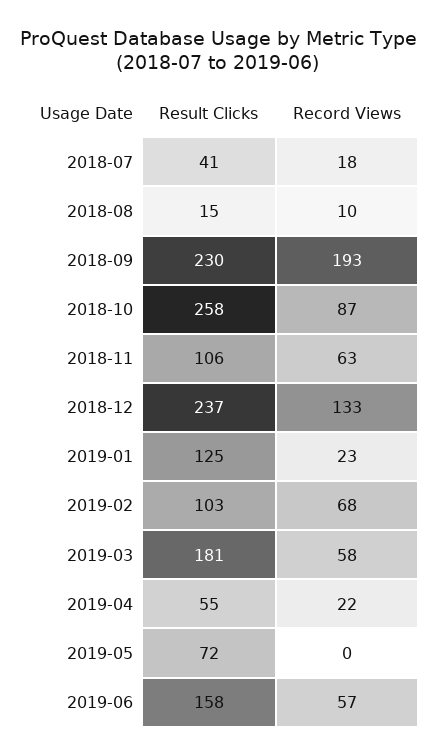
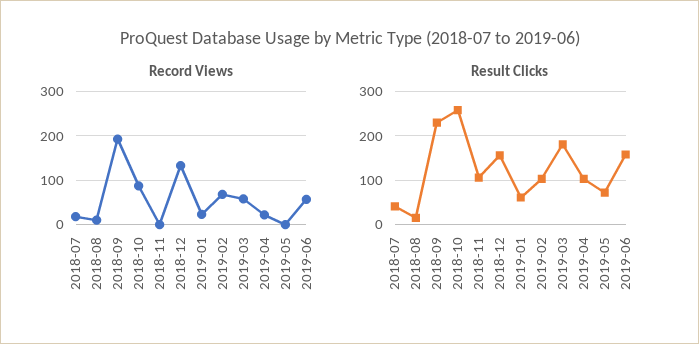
Record Views, 2018-11: 63 -> 0
Result Clicks, 2018-12: 237 -> 160
Result Clicks, 2019-01: 125 -> 60
Result Clicks, 2019-04: 55 -> 100

